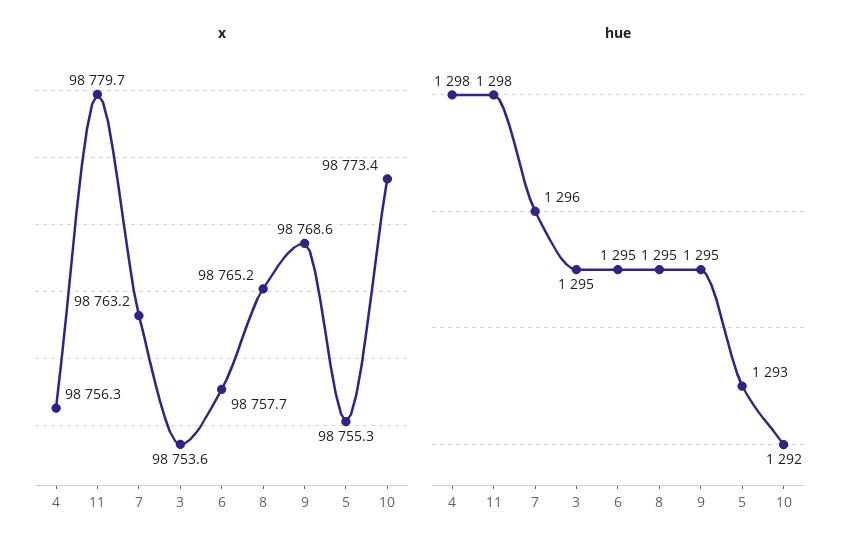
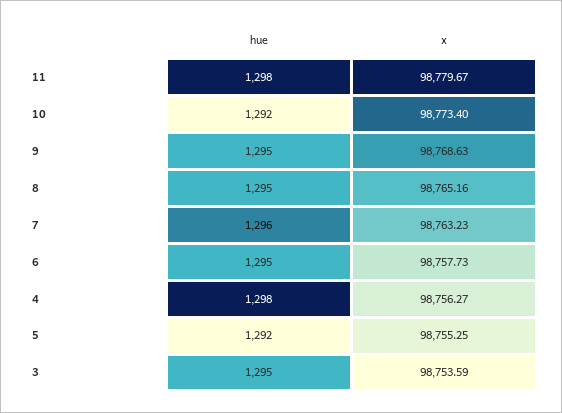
hue, 5: 1293 -> 1292

